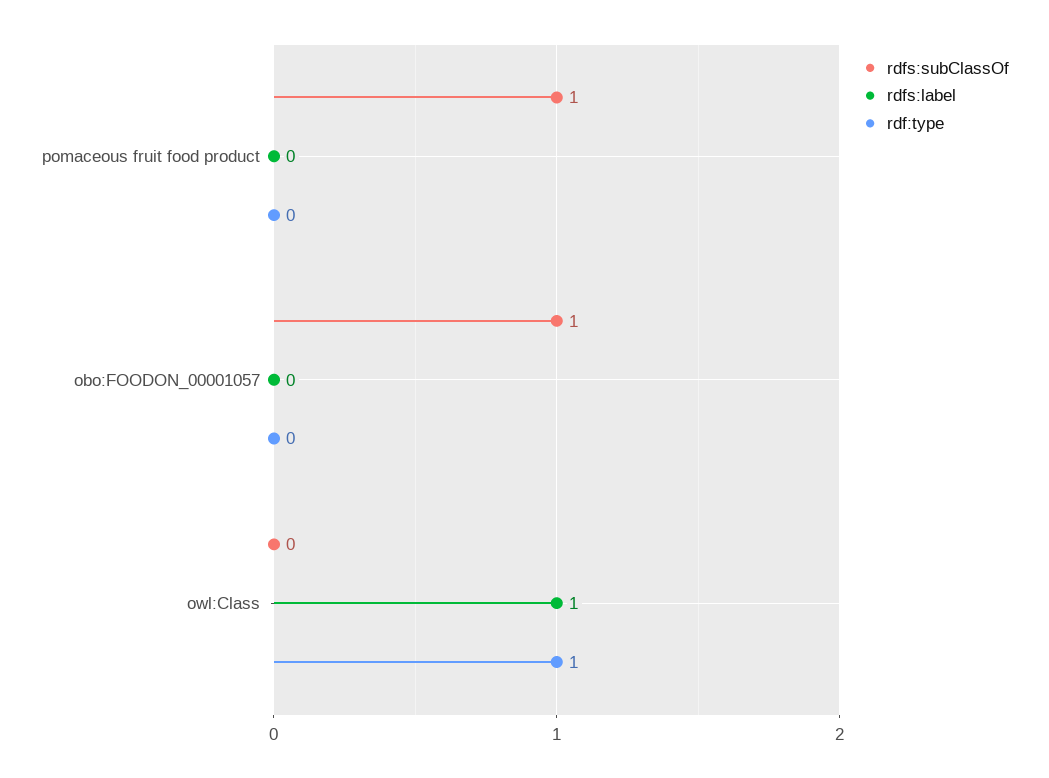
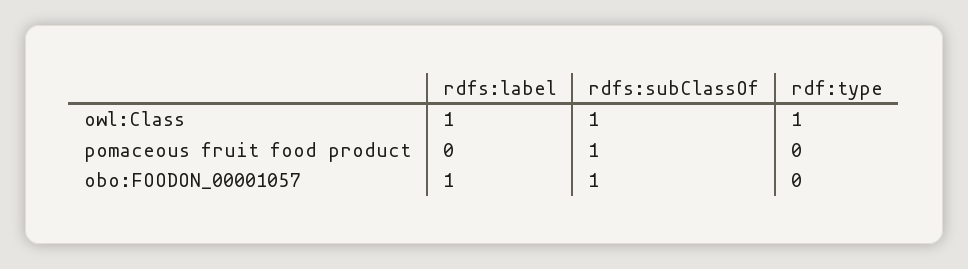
rdfs:label, obo:FOODON_00001057: 0 -> 1
rdfs:subClassOf, owl:Class: 0 -> 1

